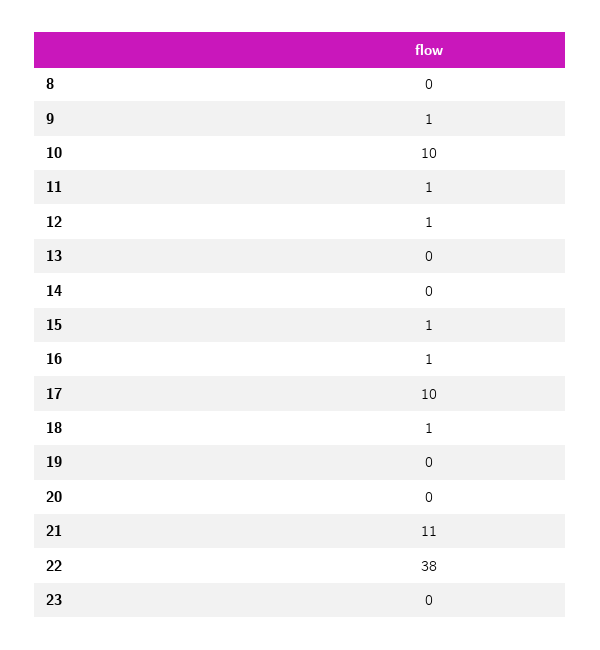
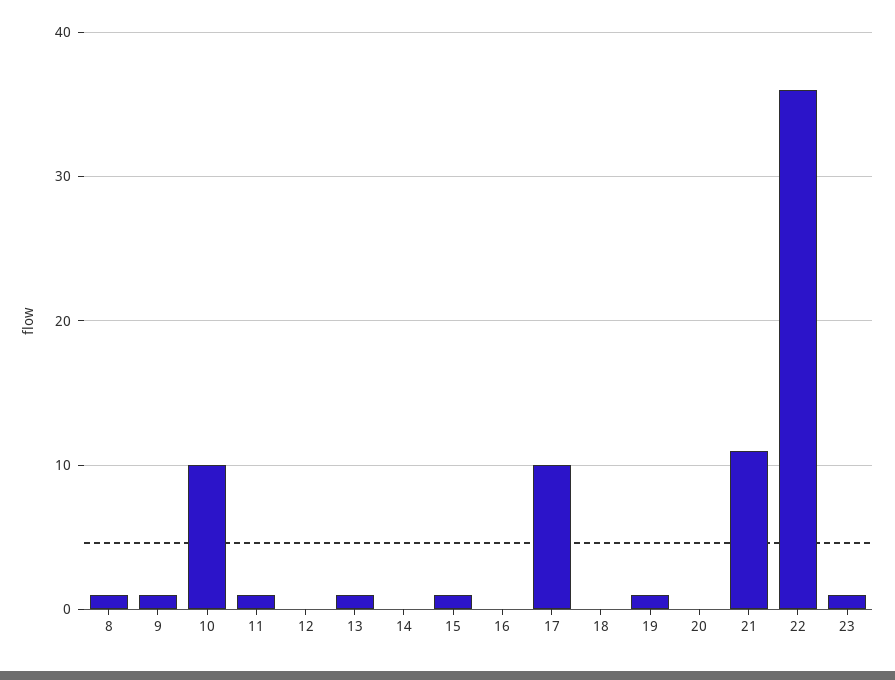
8: 0 -> 1
12: 1 -> 0
13: 0 -> 1
16: 1 -> 0
18: 1 -> 0
19: 0 -> 1
22: 38 -> 36
23: 0 -> 1

